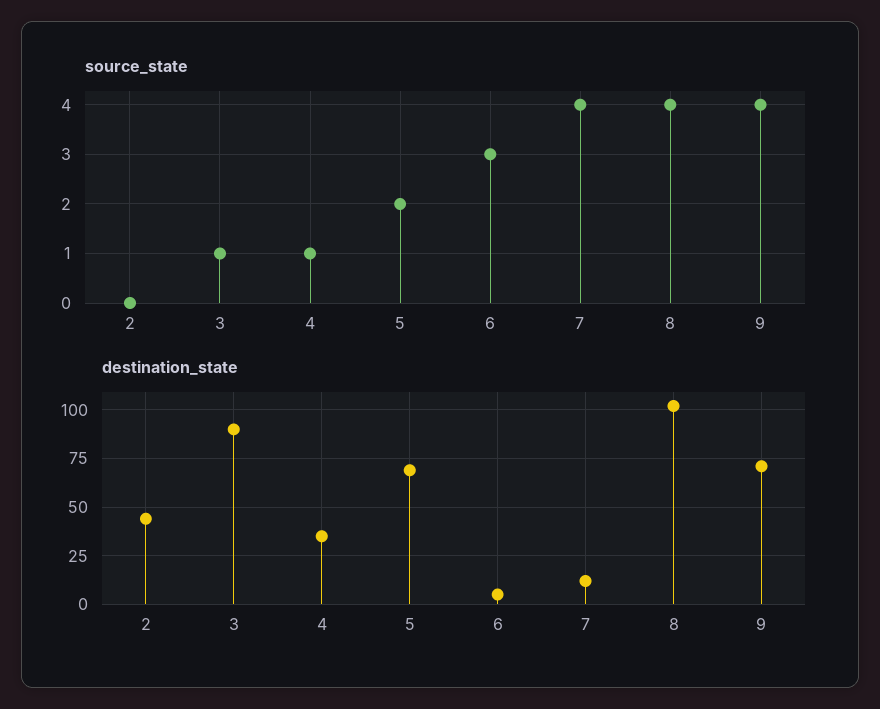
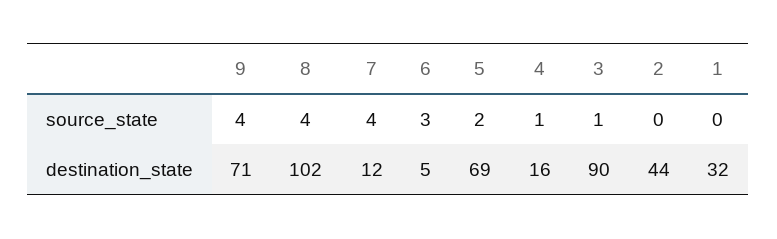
destination_state, 4: 35 -> 16
source_state, 1: none -> 0
destination_state, 1: none -> 32

